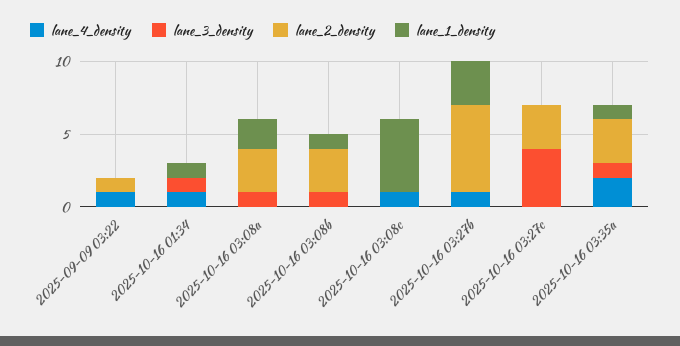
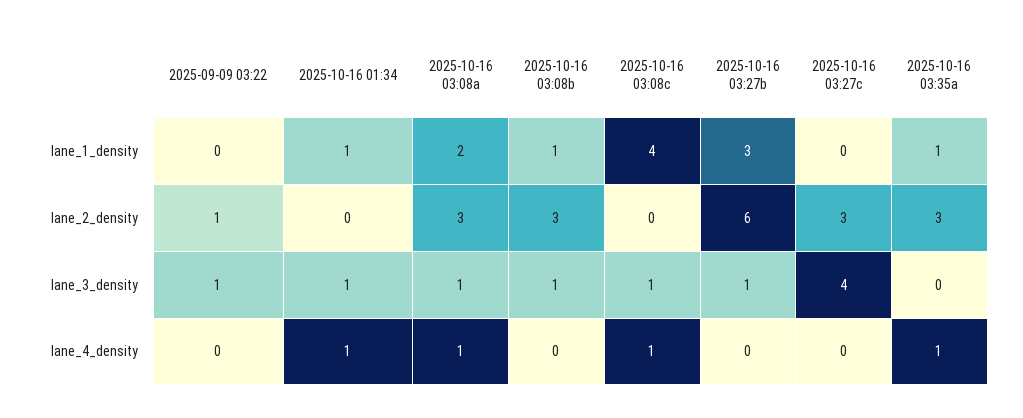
lane_4_density, 2025-09-09 03:22: 1 -> 0
lane_3_density, 2025-09-09 03:22: 0 -> 1
lane_4_density, 2025-10-16 03:08a: 0 -> 1
lane_3_density, 2025-10-16 03:08c: 0 -> 1
lane_1_density, 2025-10-16 03:08c: 5 -> 4
lane_4_density, 2025-10-16 03:27b: 1 -> 0
lane_3_density, 2025-10-16 03:27b: 0 -> 1
lane_4_density, 2025-10-16 03:35a: 2 -> 1
lane_3_density, 2025-10-16 03:35a: 1 -> 0

